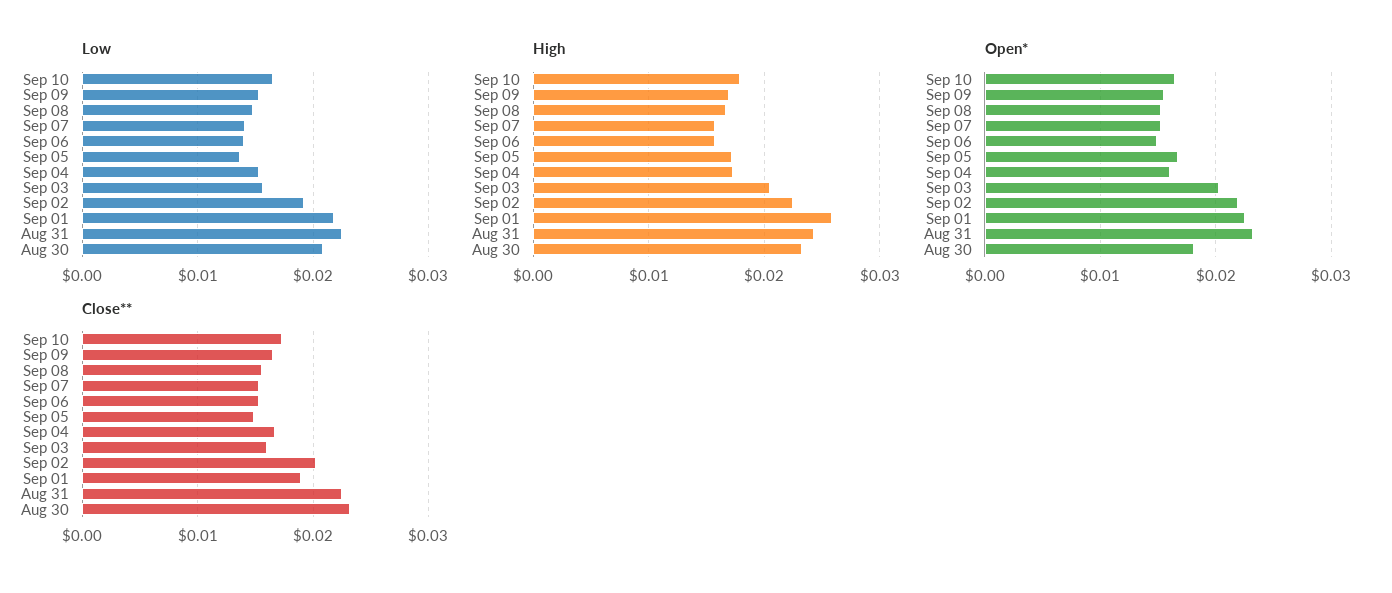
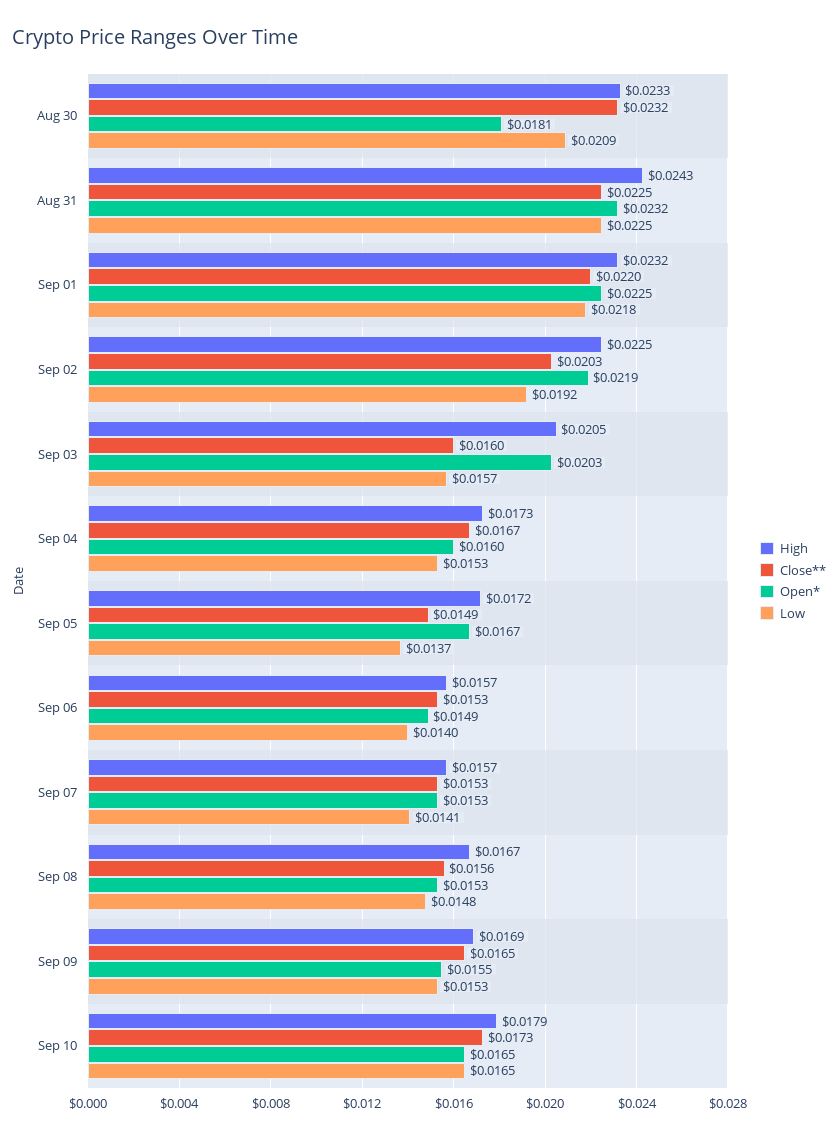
High, Sep 01: 0.026 -> 0.0232
Close**, Sep 01: 0.019 -> 0.022

